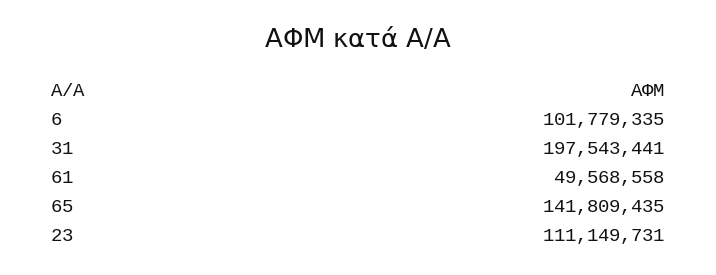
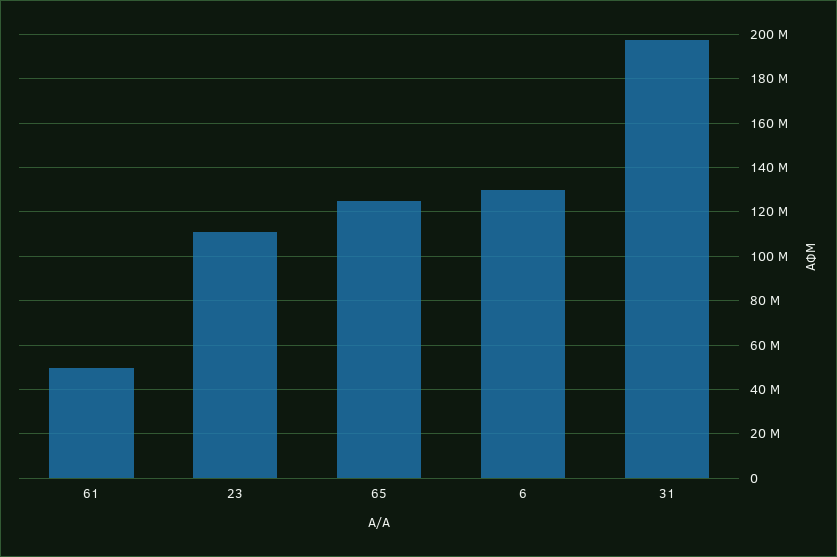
6: 101779335 -> 130000000
65: 141809435 -> 125000000

